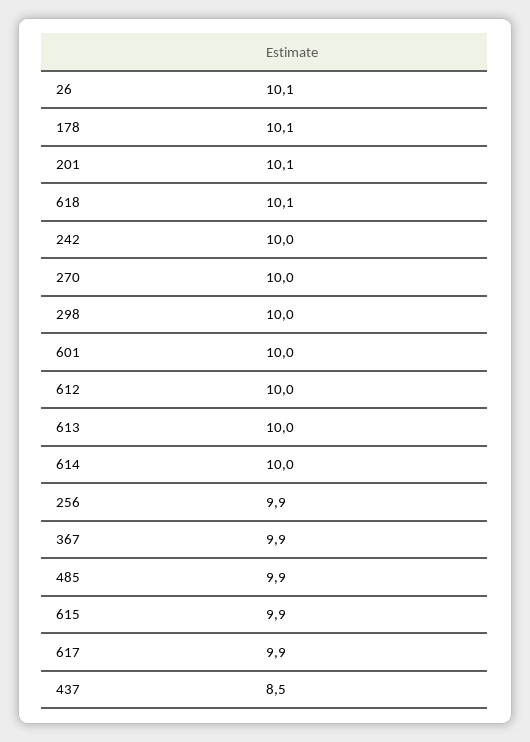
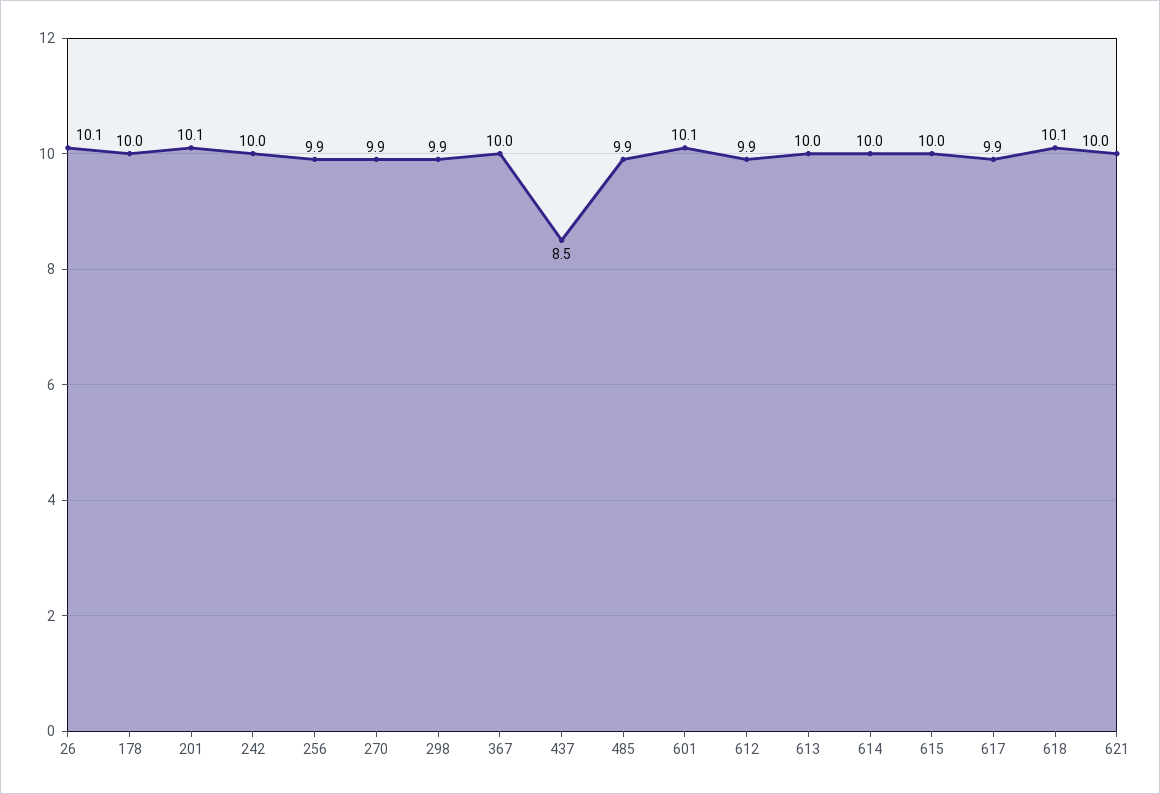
178: 10.1 -> 10
270: 10 -> 9.9
298: 10 -> 9.9
601: 10 -> 10.1
612: 10 -> 9.9
367: 9.9 -> 10
615: 9.9 -> 10
621: none -> 10

